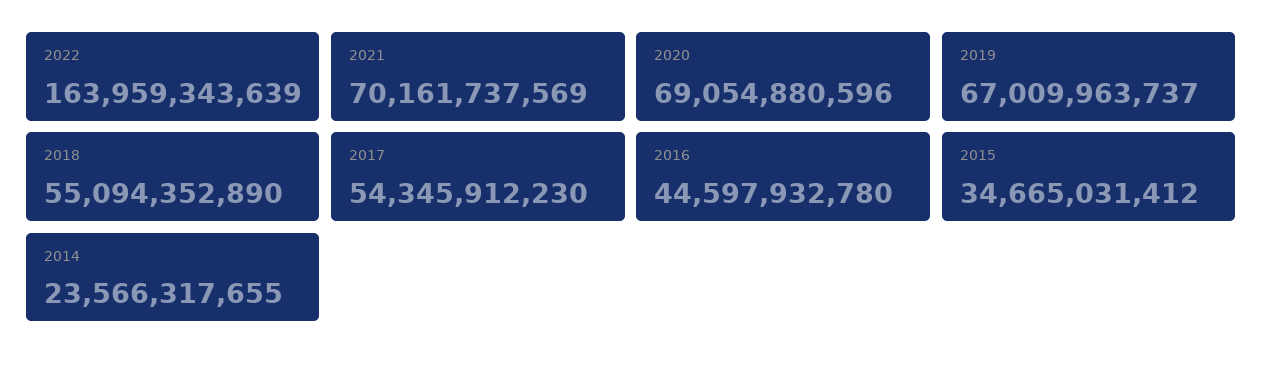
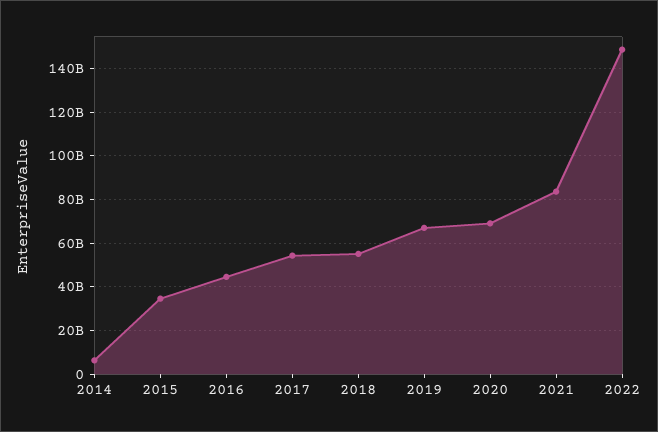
2022: 163959343639 -> 150000000000
2021: 70161737569 -> 85000000000
2014: 23566317655 -> 5000000000

